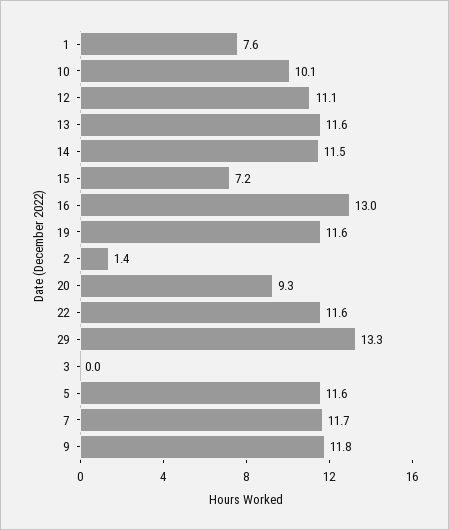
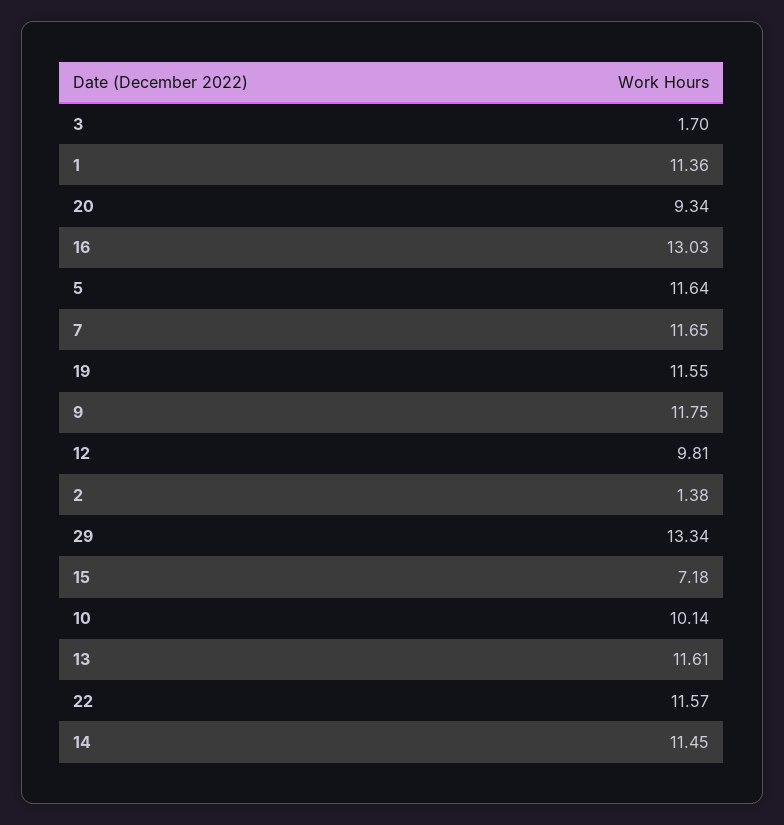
1: 7.6 -> 11.36
12: 11.1 -> 9.81
3: 0 -> 1.7

